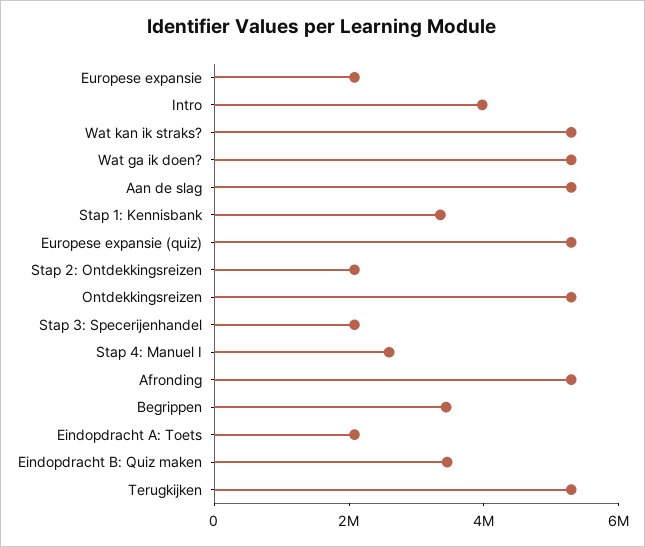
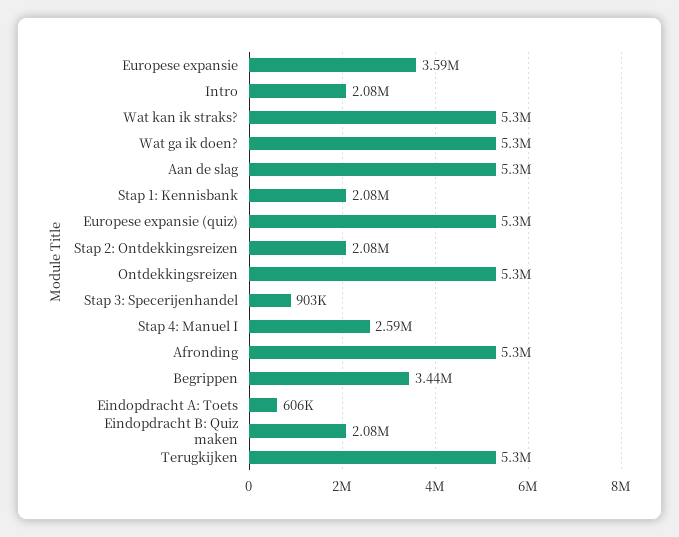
Europese expansie: 2000000 -> 3590000
Intro: 4000000 -> 2080000
Stap 1: Kennisbank: 3500000 -> 2080000
Stap 3: Specerijenhandel: 2000000 -> 903000
Eindopdracht A: Toets: 2000000 -> 606000
Eindopdracht B: Quiz maken: 3500000 -> 2080000

